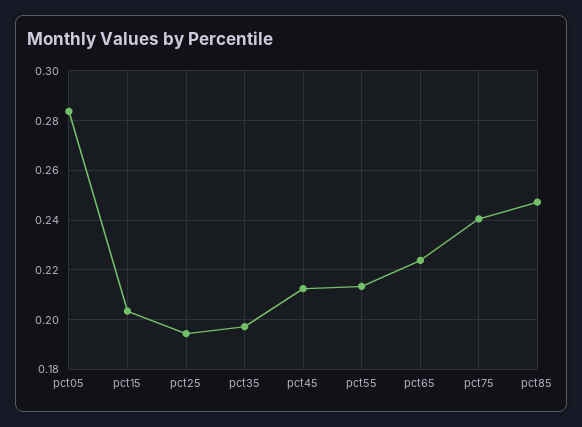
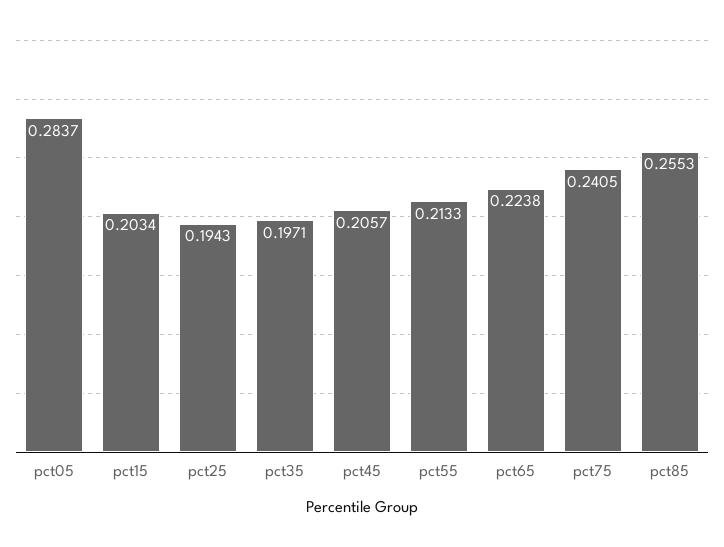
pct45: 0.2125 -> 0.2057
pct85: 0.2475 -> 0.2553

